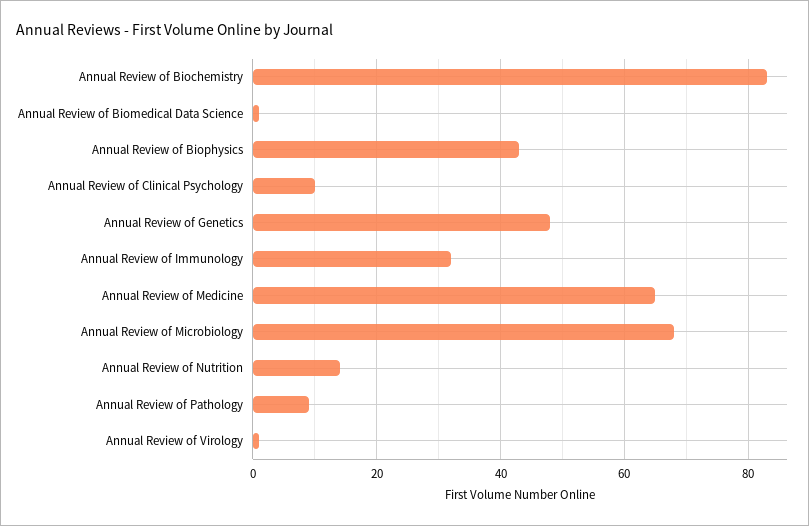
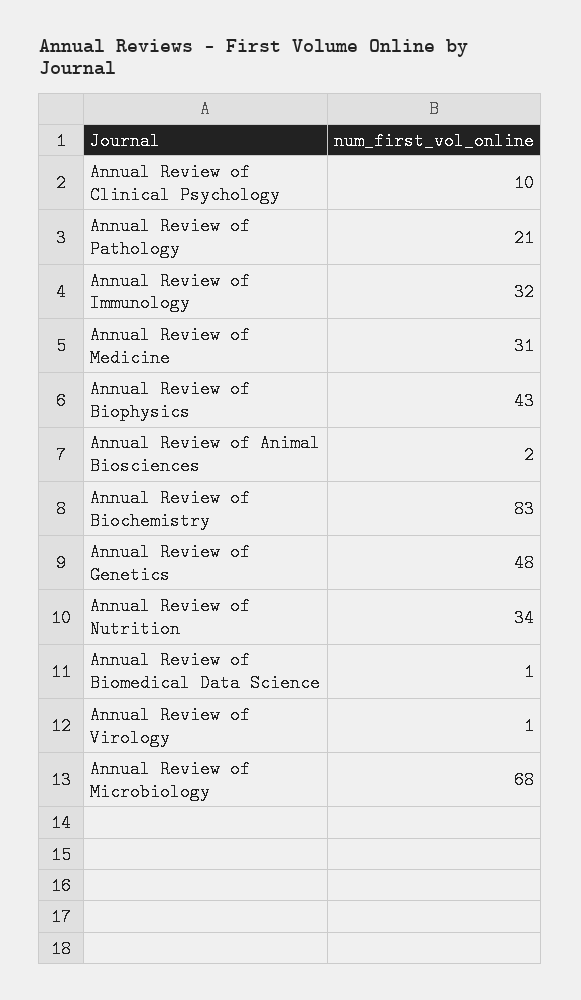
Annual Review of Medicine: 65 -> 31
Annual Review of Nutrition: 15 -> 34
Annual Review of Pathology: 10 -> 21
Annual Review of Animal Biosciences: none -> 2

